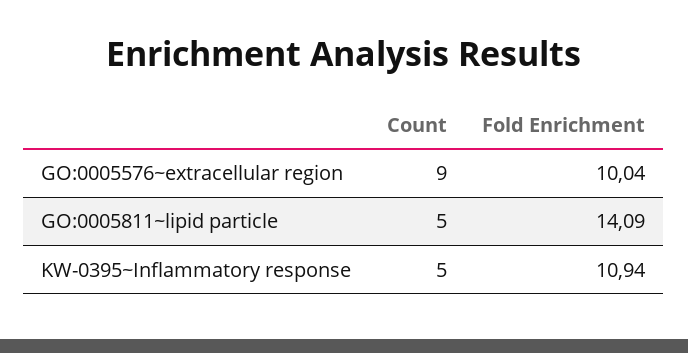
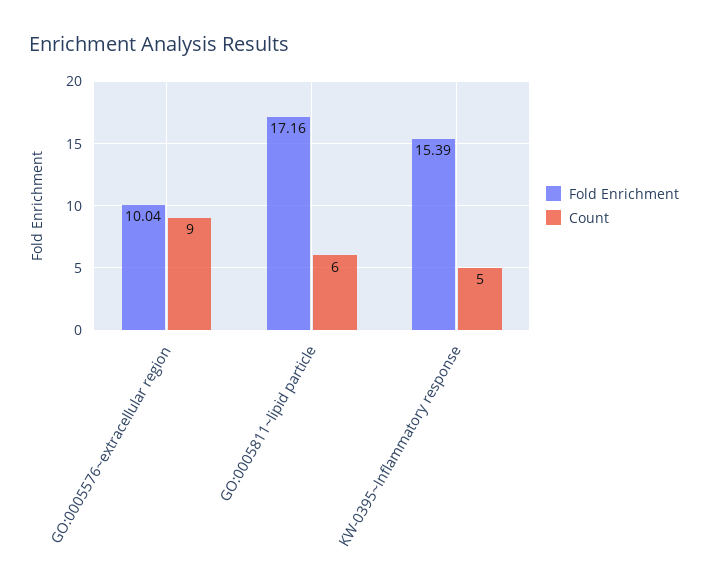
Count, GO:0005811~lipid particle: 5 -> 6
Fold Enrichment, GO:0005811~lipid particle: 14.09 -> 17.16
Fold Enrichment, KW-0395~Inflammatory response: 10.94 -> 15.39

